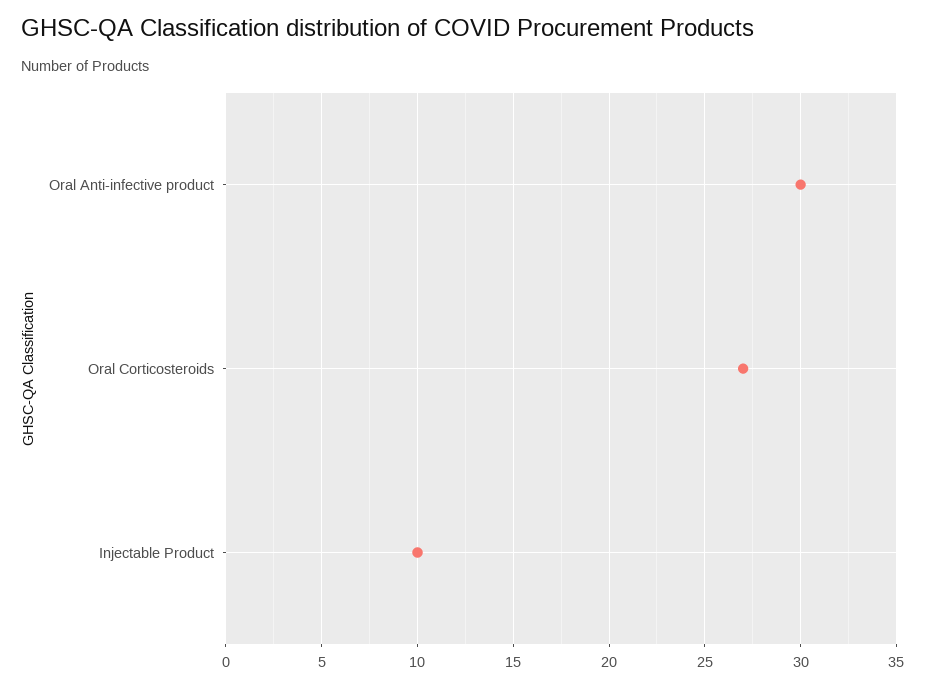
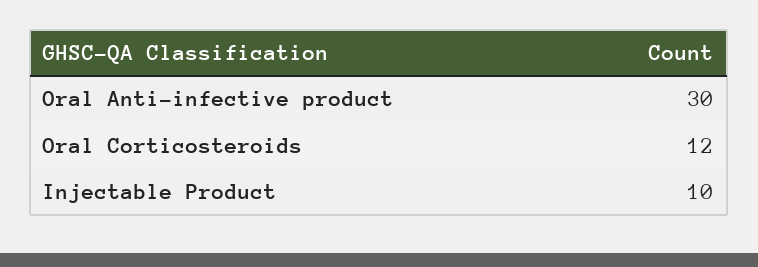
Oral Corticosteroids: 27 -> 12

